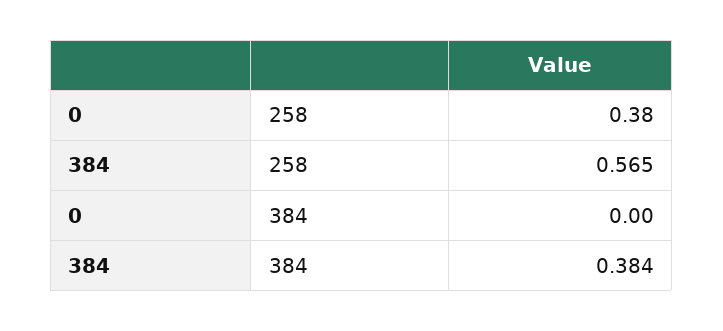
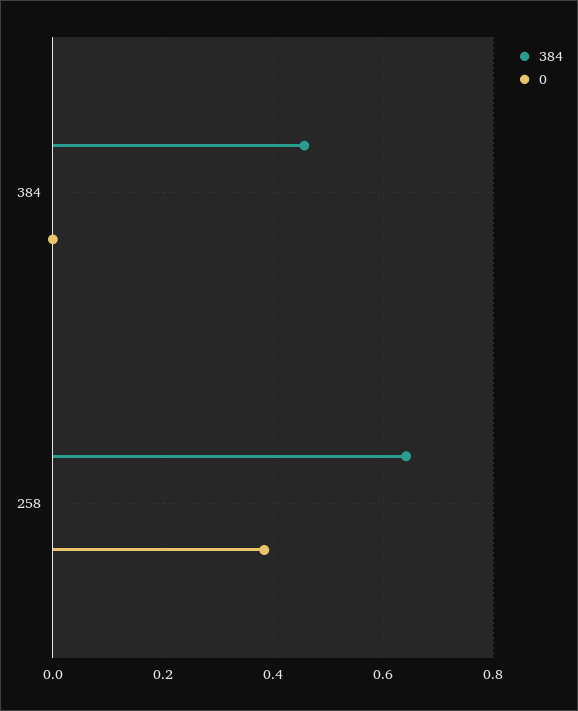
384, 258: 0.565 -> 0.64
384, 384: 0.384 -> 0.46

